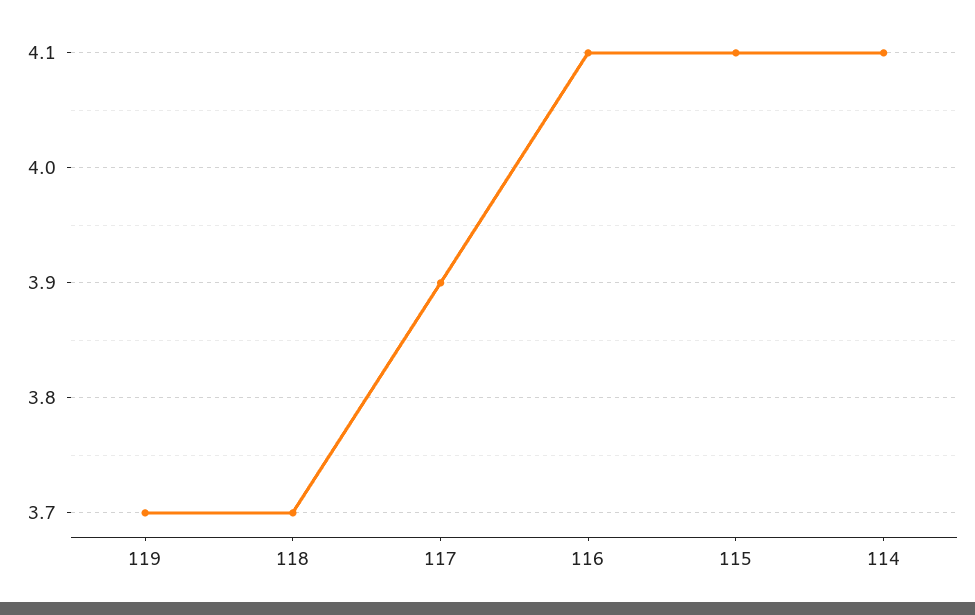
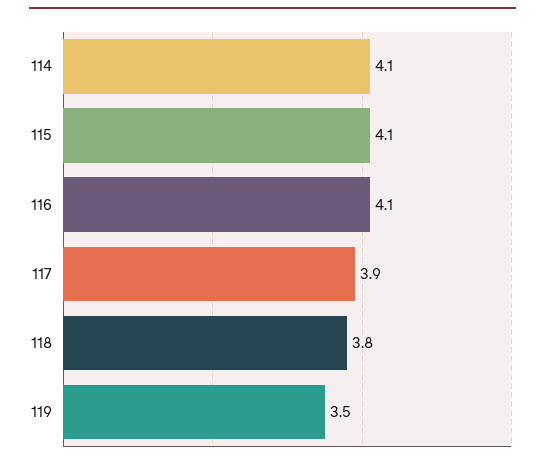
119: 3.7 -> 3.5
118: 3.7 -> 3.8

